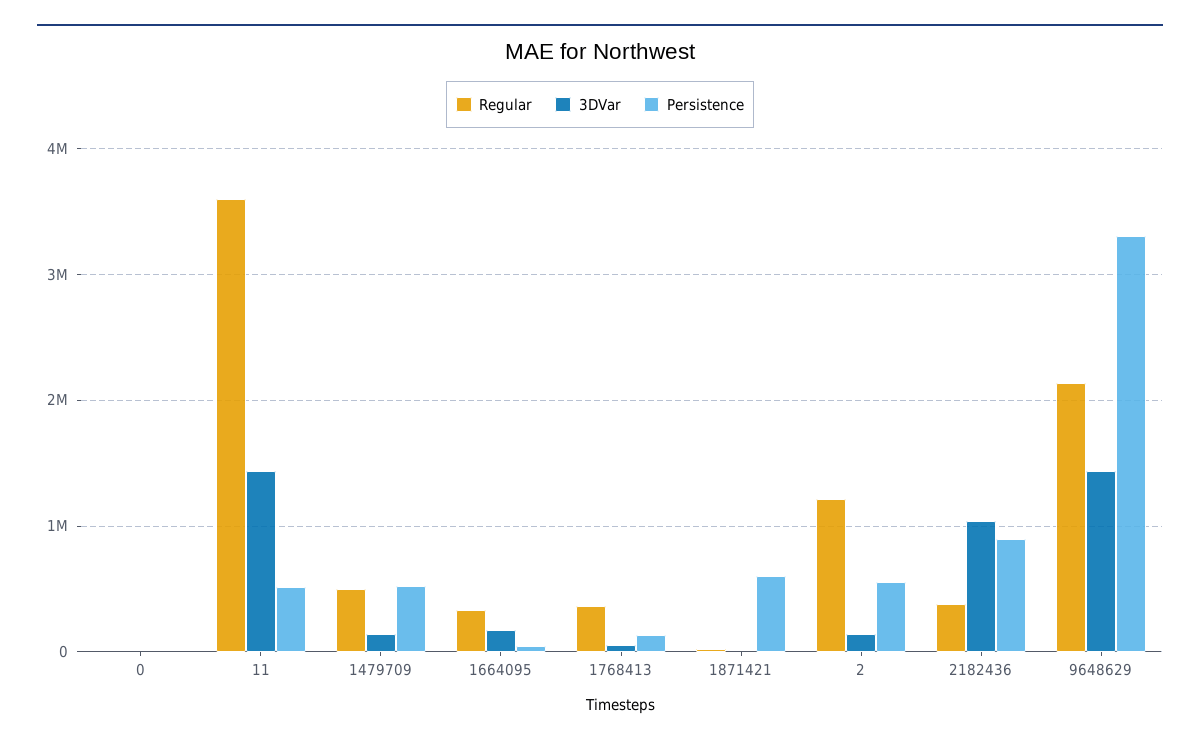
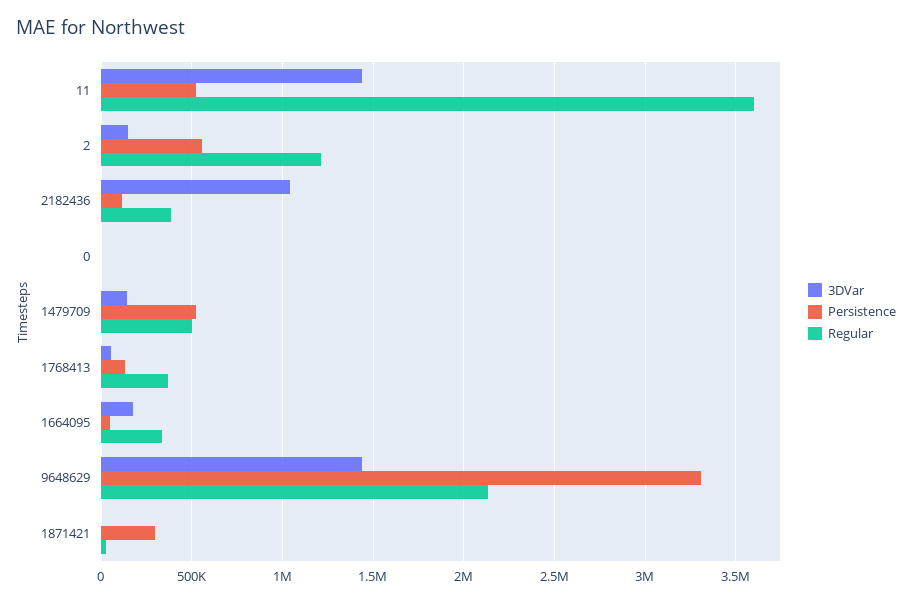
Persistence, 1871421: 600000 -> 300000
Persistence, 2182436: 900000 -> 100000

